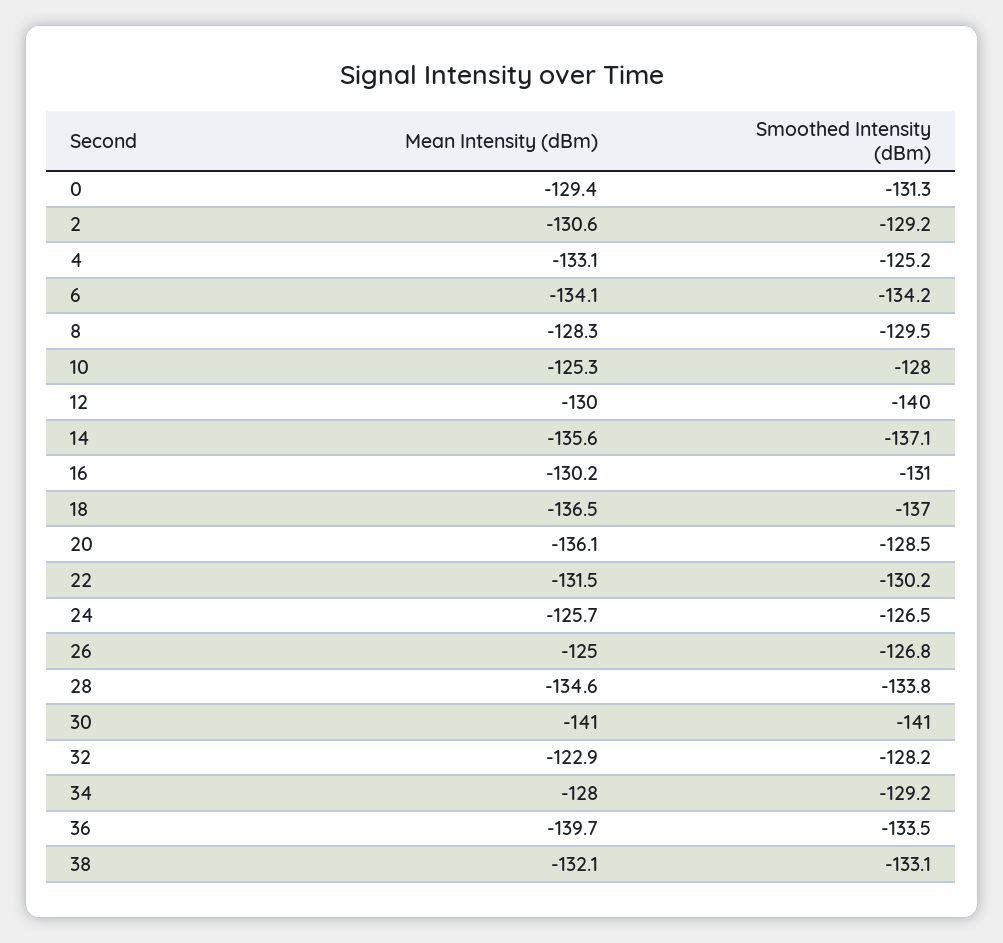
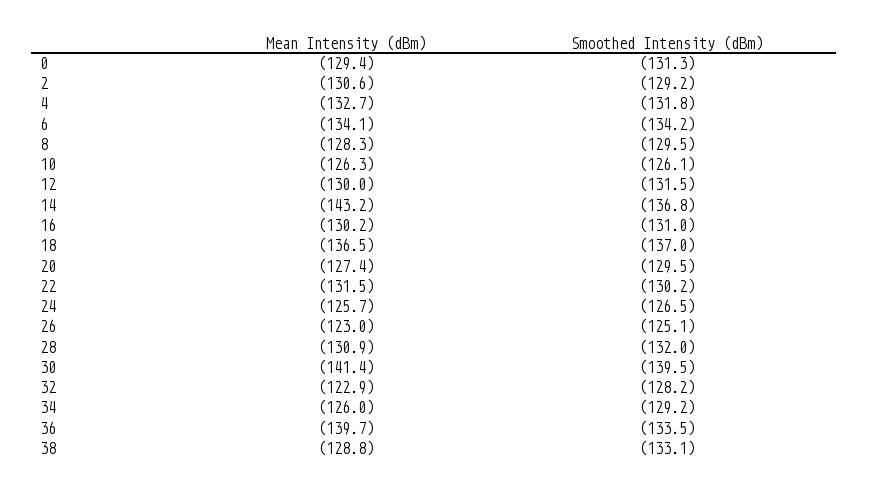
Mean Intensity (dBm), 4: -133.1 -> -132.7
Smoothed Intensity (dBm), 4: -125.2 -> -131.8
Mean Intensity (dBm), 10: -125.3 -> -126.3
Smoothed Intensity (dBm), 10: -128 -> -126.1
Smoothed Intensity (dBm), 12: -140 -> -131.5
Mean Intensity (dBm), 14: -135.6 -> -143.2
Smoothed Intensity (dBm), 14: -137.1 -> -136.8
Mean Intensity (dBm), 20: -136.1 -> -127.4
Smoothed Intensity (dBm), 20: -128.5 -> -129.5
Mean Intensity (dBm), 26: -125 -> -123
Smoothed Intensity (dBm), 26: -126.8 -> -125.1
Mean Intensity (dBm), 28: -134.6 -> -130.9
Smoothed Intensity (dBm), 28: -133.8 -> -132
Mean Intensity (dBm), 30: -141 -> -141.4
Smoothed Intensity (dBm), 30: -141 -> -139.5
Mean Intensity (dBm), 34: -128 -> -126
Mean Intensity (dBm), 38: -132.1 -> -128.8

